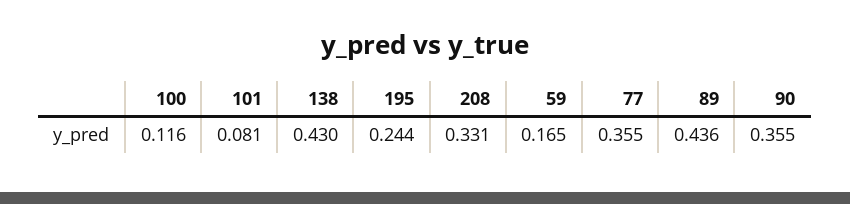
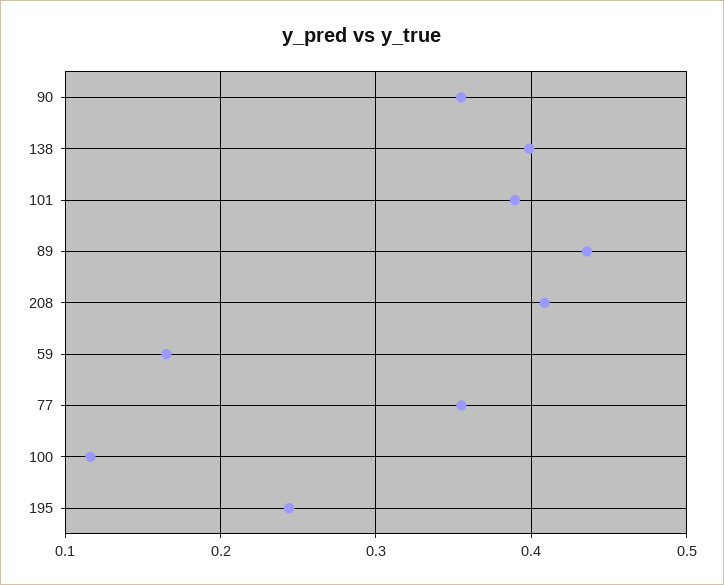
101: 0.081 -> 0.39
138: 0.43 -> 0.4
208: 0.331 -> 0.41

